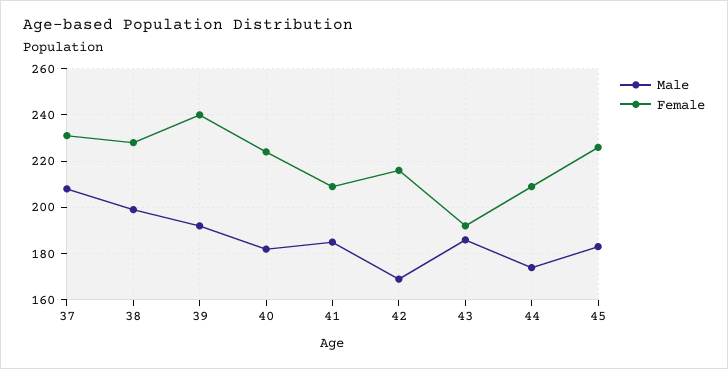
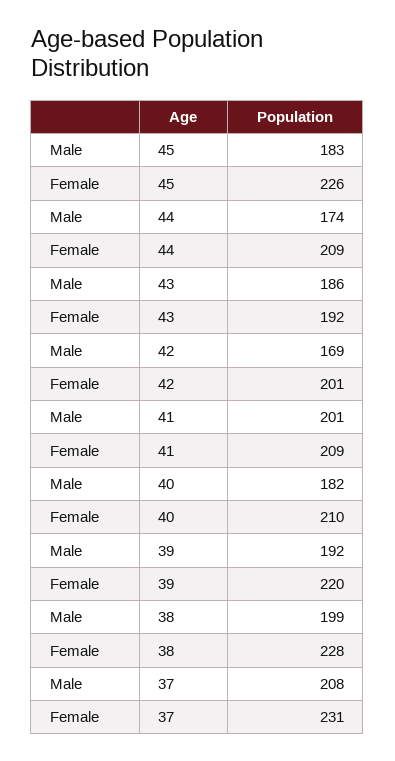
Female, 39: 240 -> 220
Female, 40: 225 -> 210
Male, 41: 185 -> 201
Female, 42: 215 -> 201

